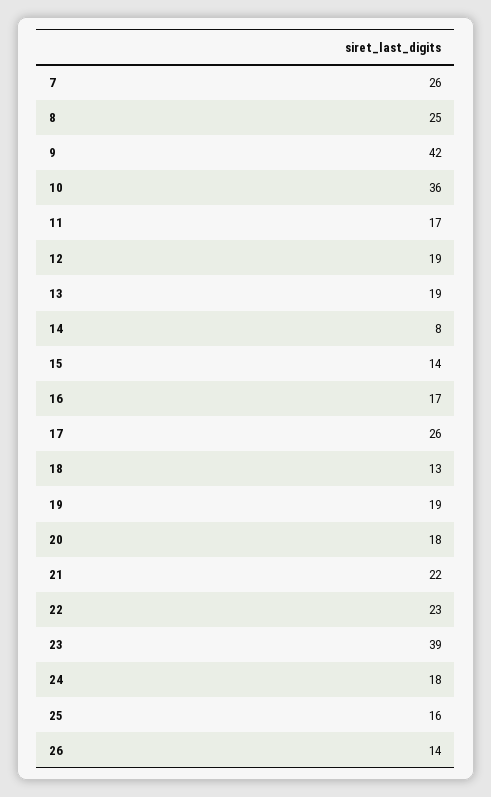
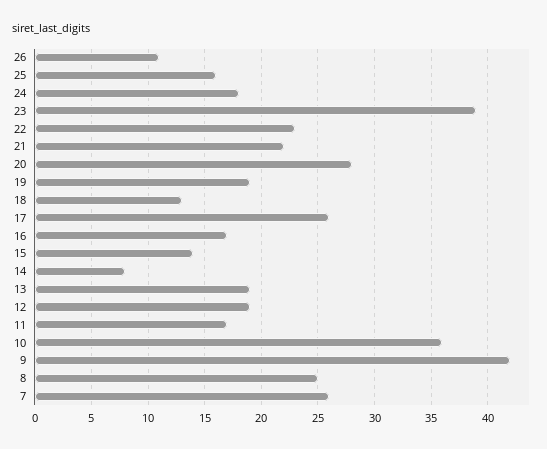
20: 18 -> 28
26: 14 -> 11

